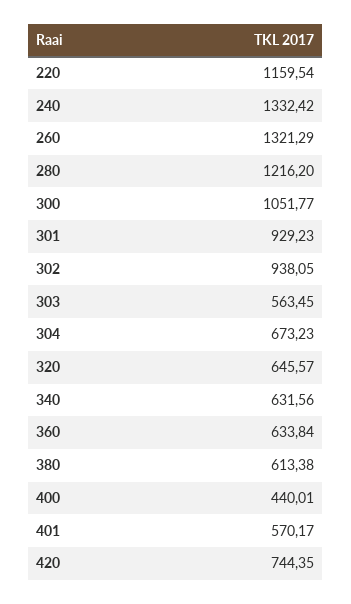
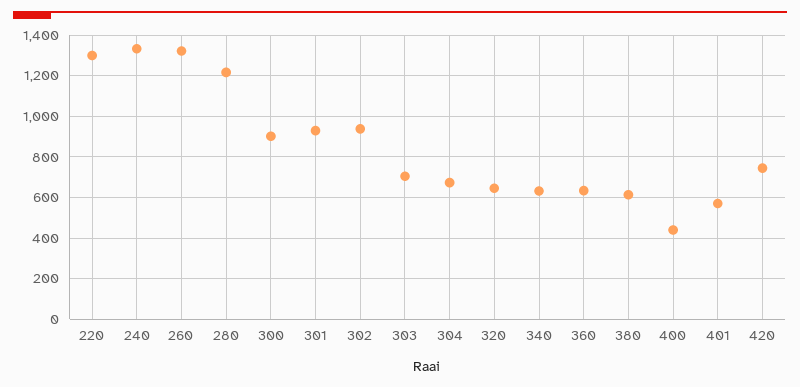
220: 1159.54 -> 1300
300: 1051.77 -> 900
303: 563.45 -> 700

